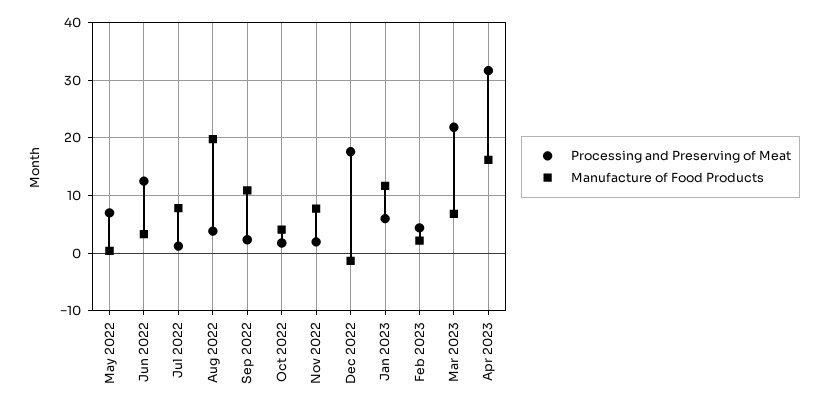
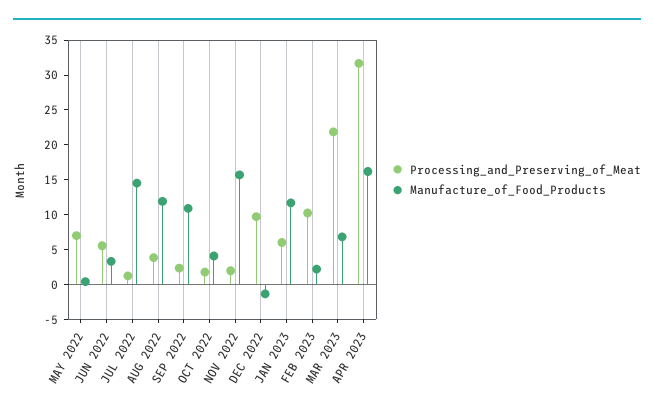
Processing and Preserving of Meat, Jun 2022: 12 -> 5
Manufacture of Food Products, Jul 2022: 8 -> 15
Manufacture of Food Products, Aug 2022: 20 -> 12.5
Manufacture of Food Products, Nov 2022: 8 -> 15
Processing and Preserving of Meat, Dec 2022: 18 -> 10
Processing and Preserving of Meat, Feb 2023: 4 -> 10

